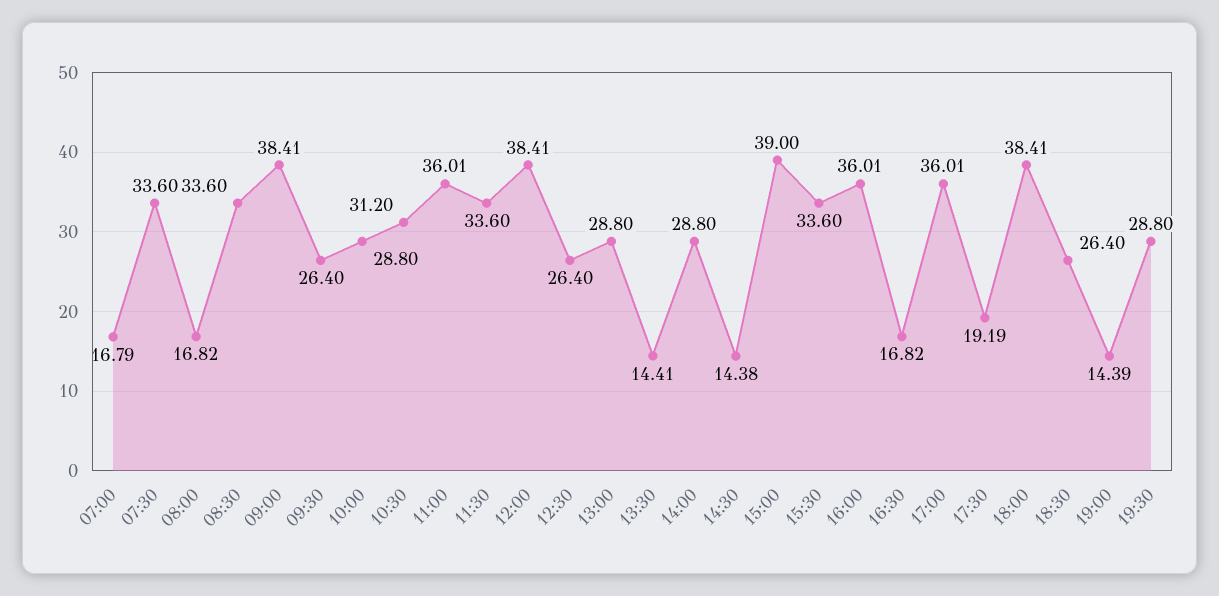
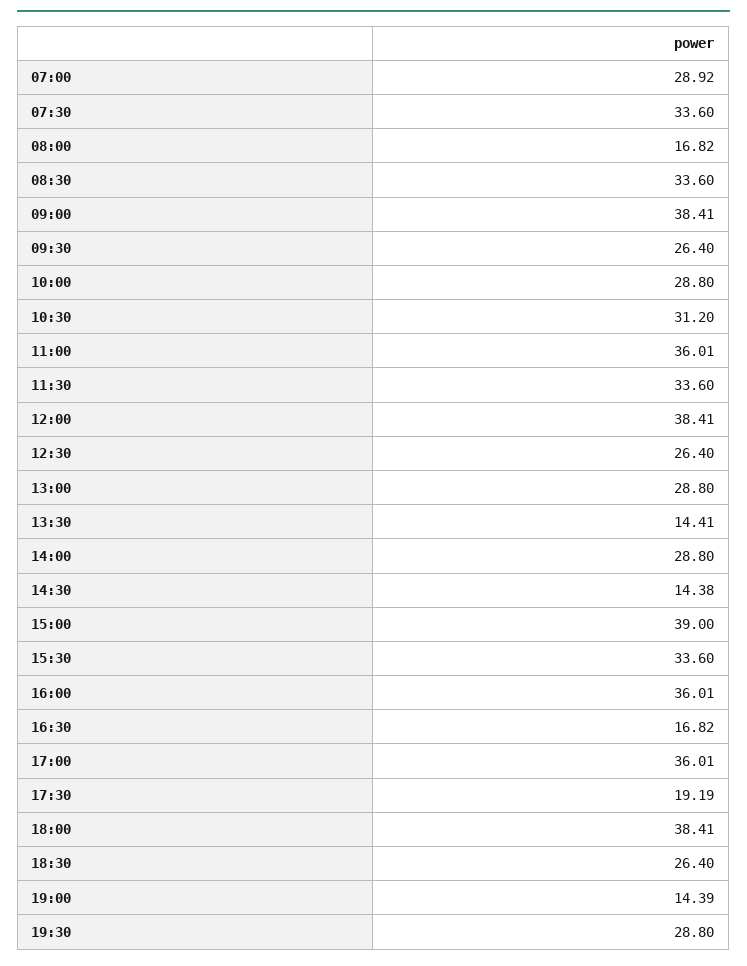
07:00: 16.79 -> 28.92

